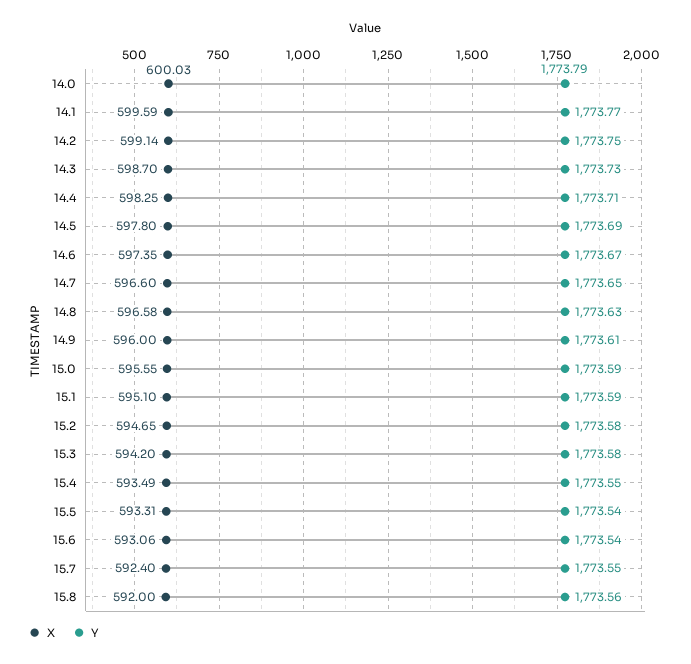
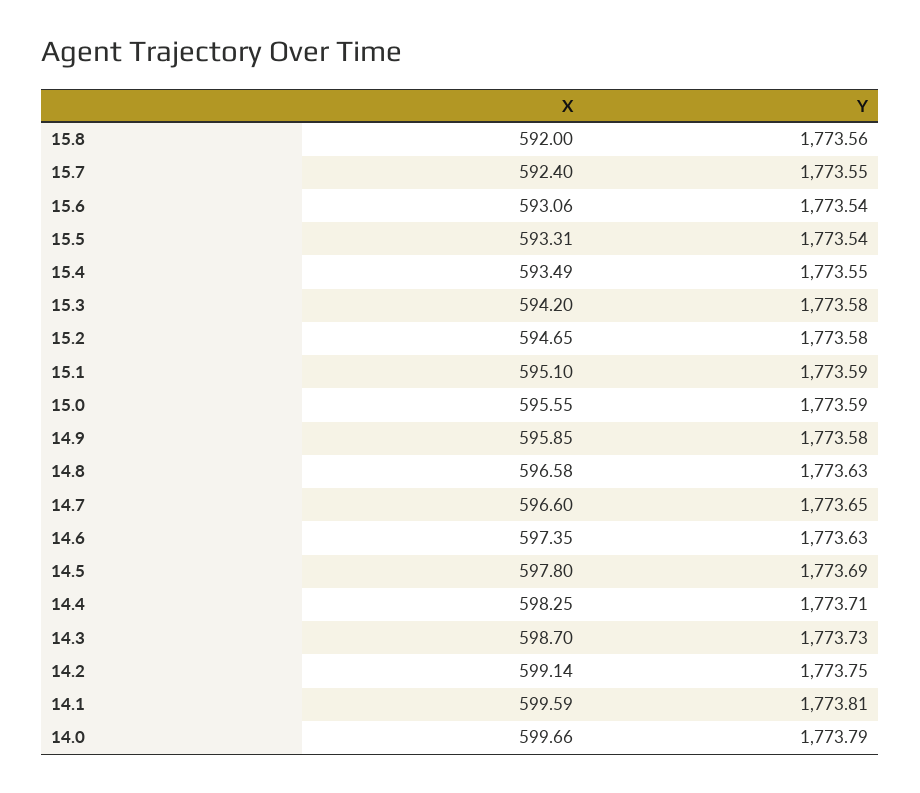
X, 14.0: 600.03 -> 599.66
Y, 14.1: 1773.77 -> 1773.81
Y, 14.6: 1773.67 -> 1773.63
X, 14.9: 596 -> 595.85
Y, 14.9: 1773.61 -> 1773.58

